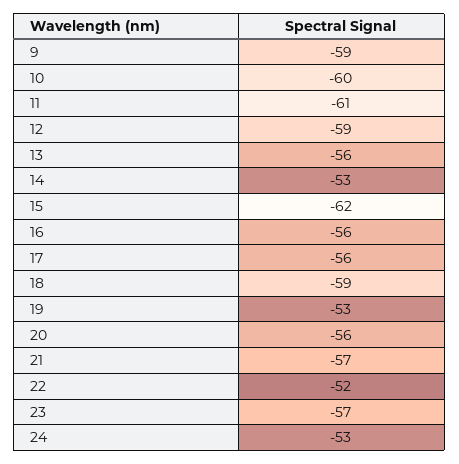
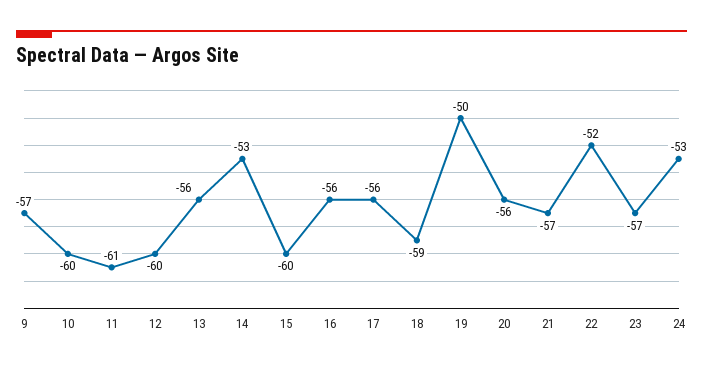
9: -59 -> -57
12: -59 -> -60
15: -62 -> -60
19: -53 -> -50

